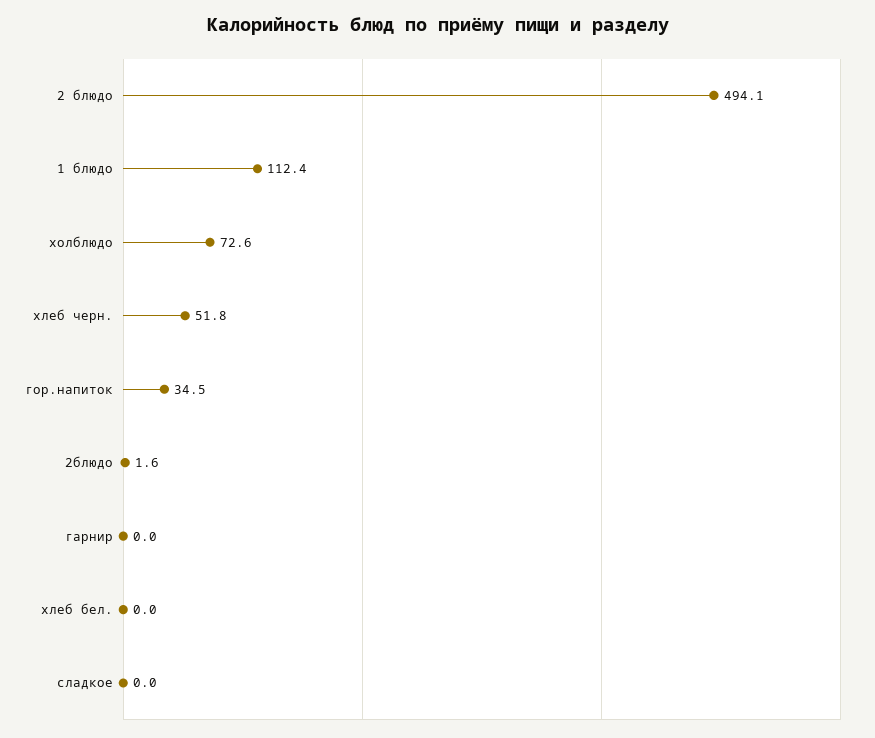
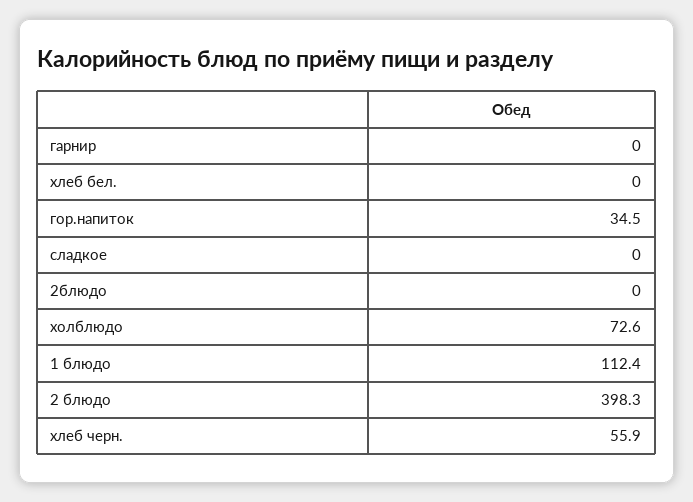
2 блюдо: 494.1 -> 398.3
хлеб черн.: 51.8 -> 55.9
2блюдо: 1.6 -> 0

